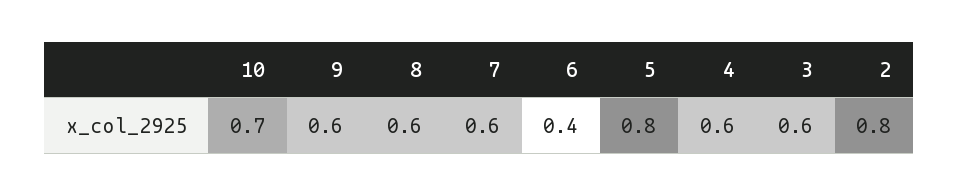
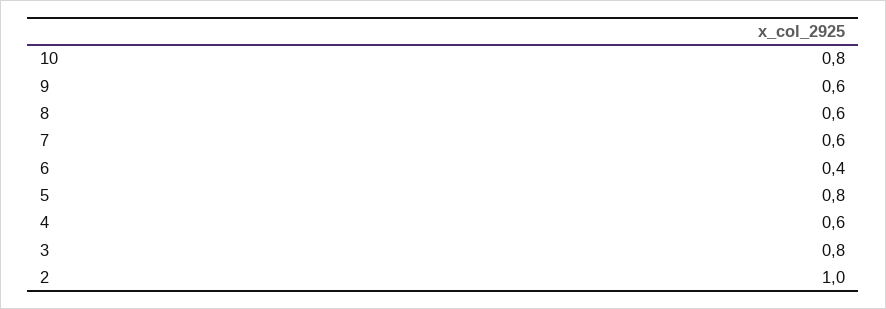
10: 0.7 -> 0.8
3: 0.6 -> 0.8
2: 0.8 -> 1

